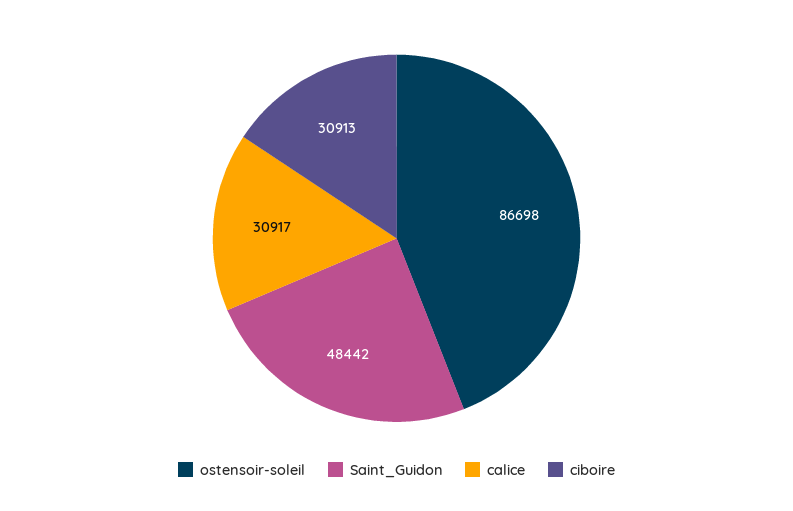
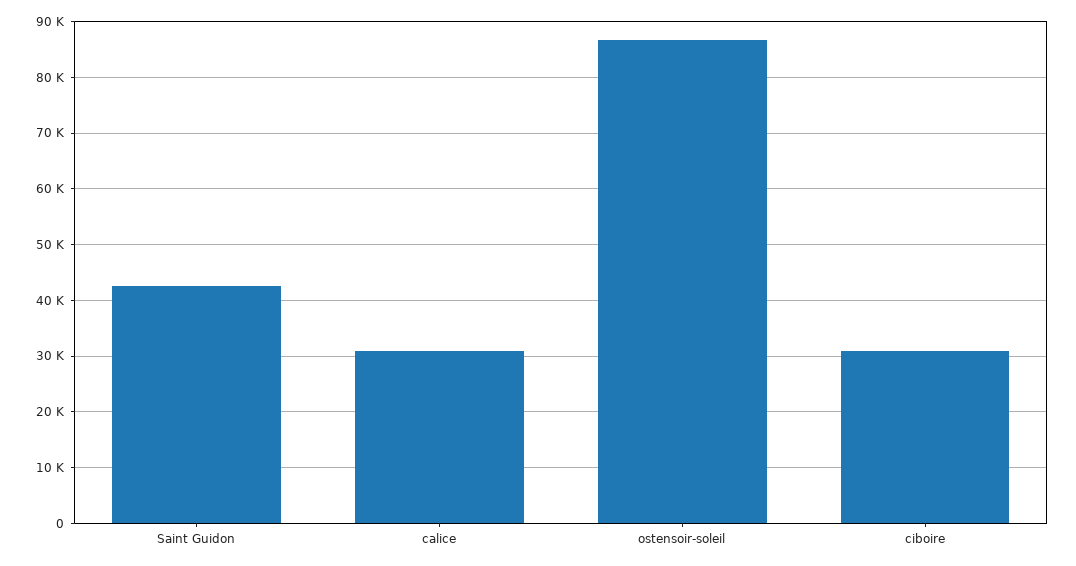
Saint_Guidon: 48442 -> 42000

